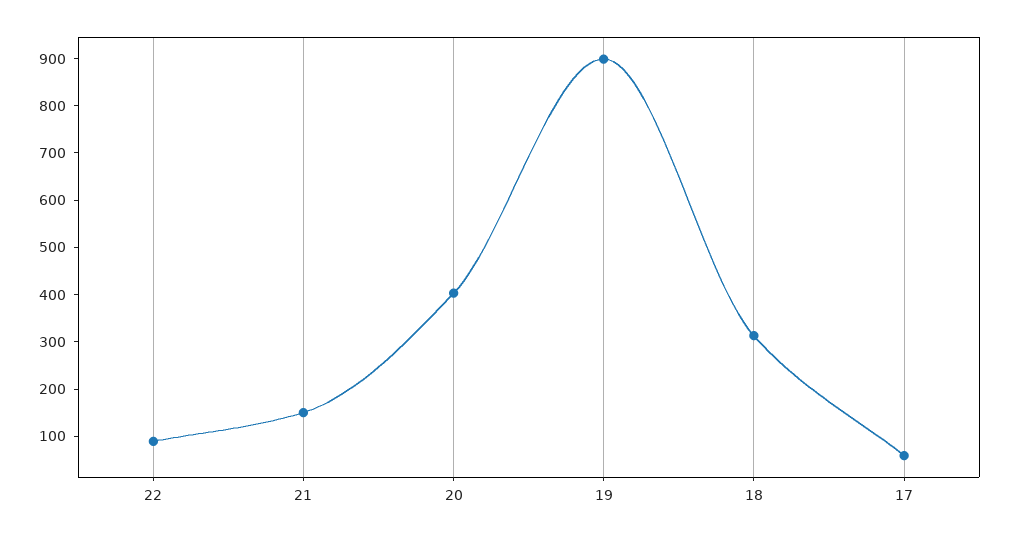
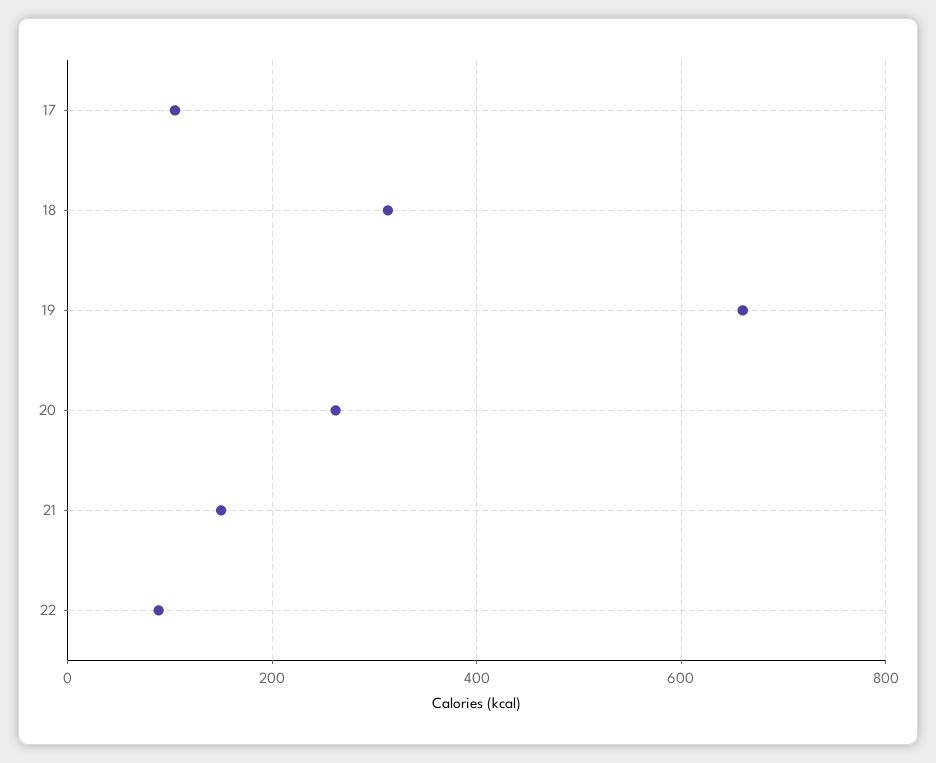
20: 400 -> 260
19: 900 -> 660
17: 60 -> 100

